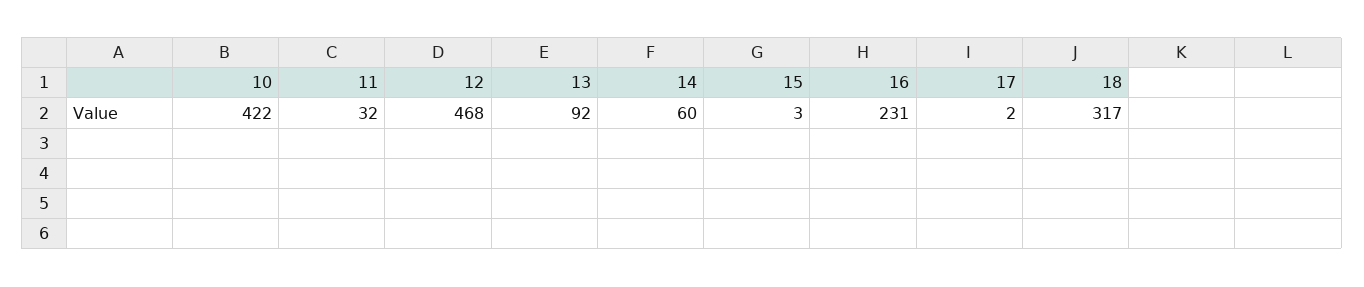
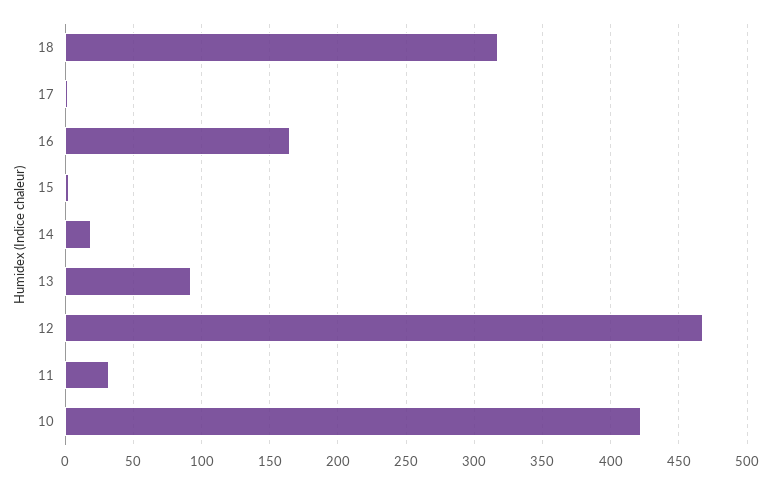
14: 60 -> 20
16: 231 -> 165

